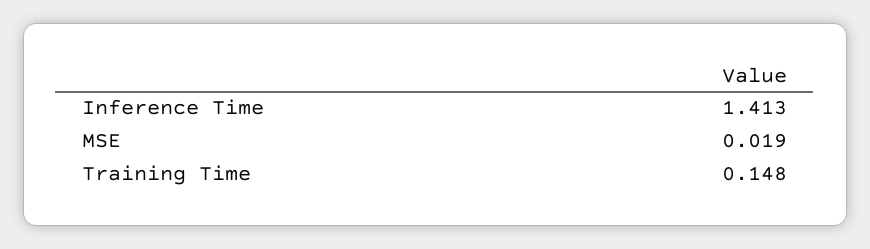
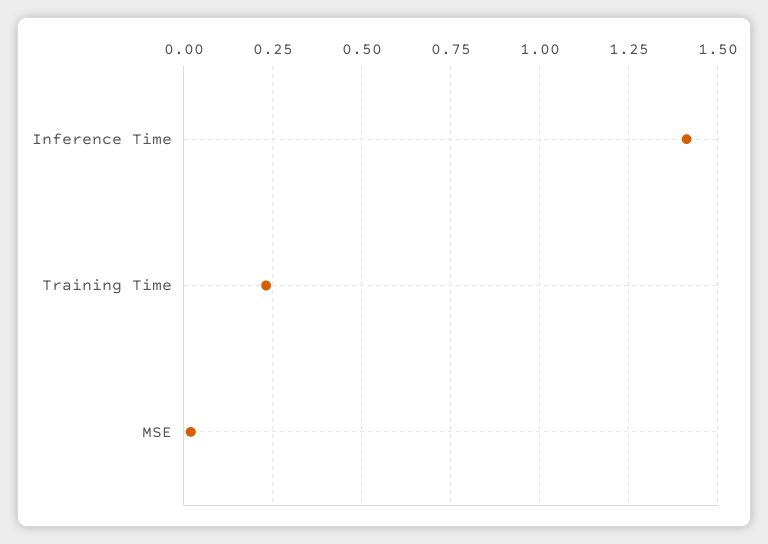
Training Time: 0.148 -> 0.225

